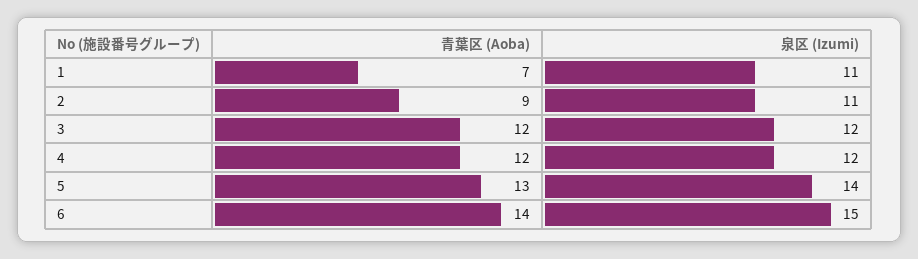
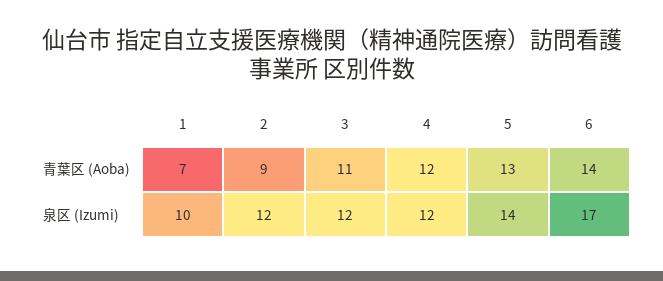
泉区 (Izumi), 1: 11 -> 10
泉区 (Izumi), 2: 11 -> 12
青葉区 (Aoba), 3: 12 -> 11
泉区 (Izumi), 6: 15 -> 17

